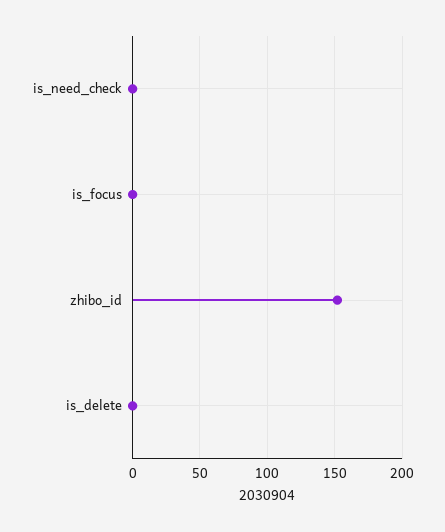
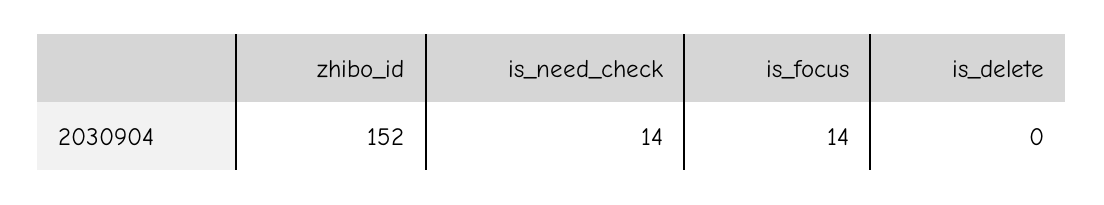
is_need_check: 0 -> 14
is_focus: 0 -> 14

